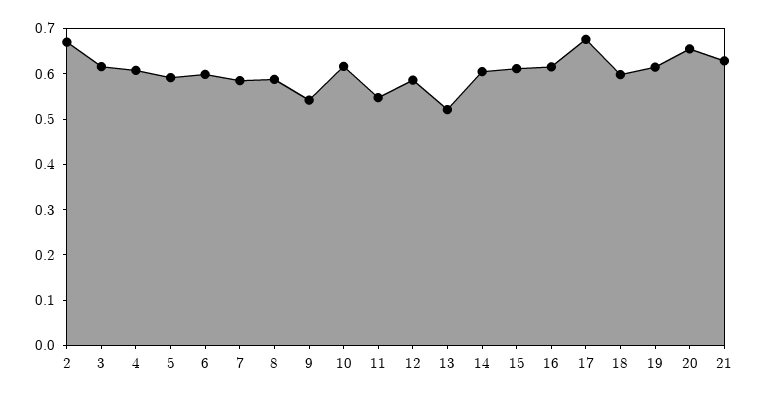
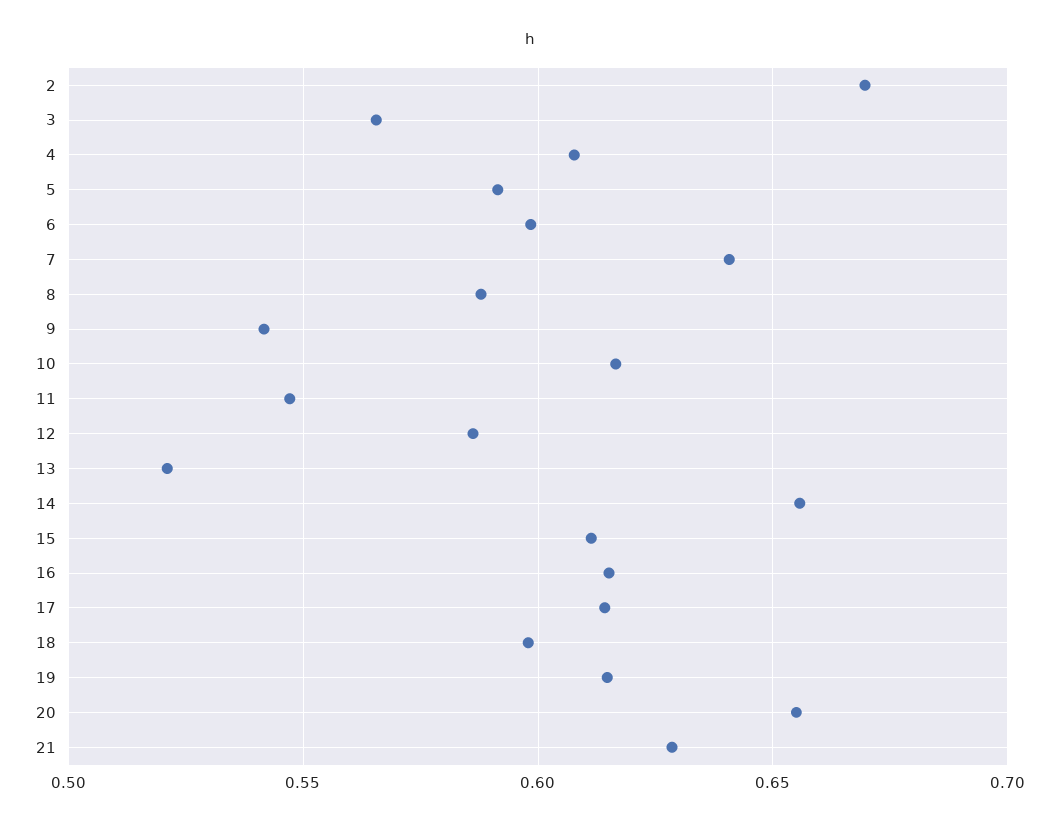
3: 0.62 -> 0.565
7: 0.58 -> 0.64
14: 0.6 -> 0.655
17: 0.68 -> 0.615

